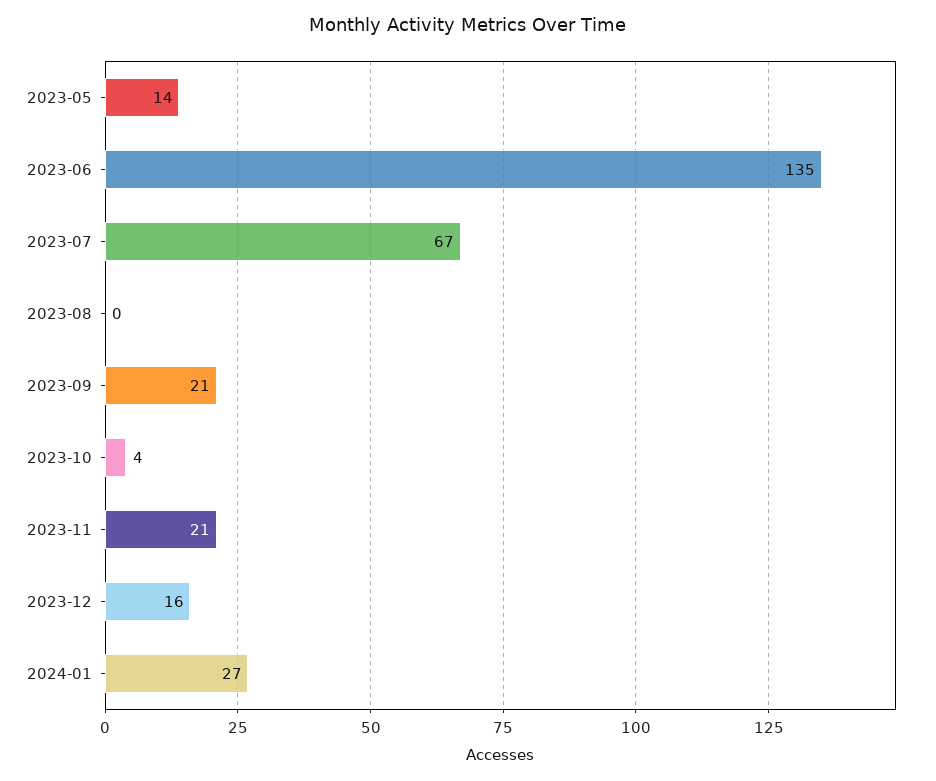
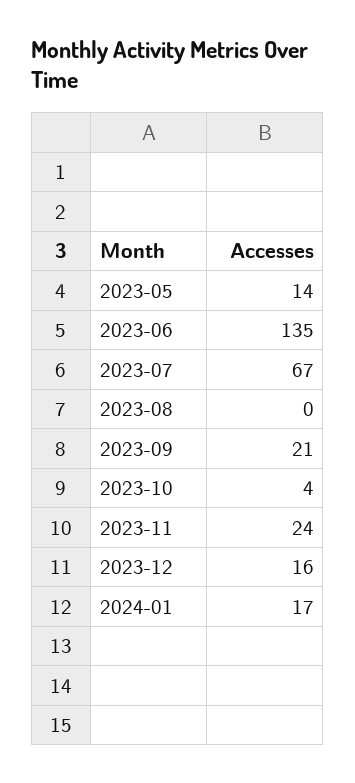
2023-11: 21 -> 24
2024-01: 27 -> 17

